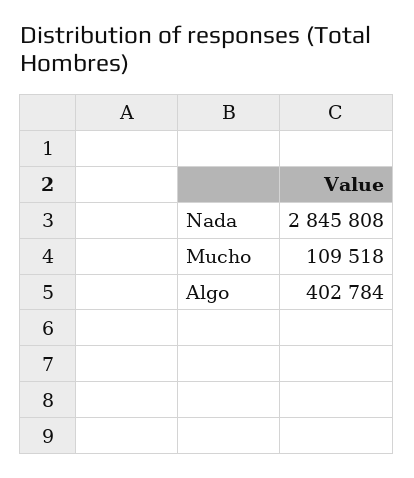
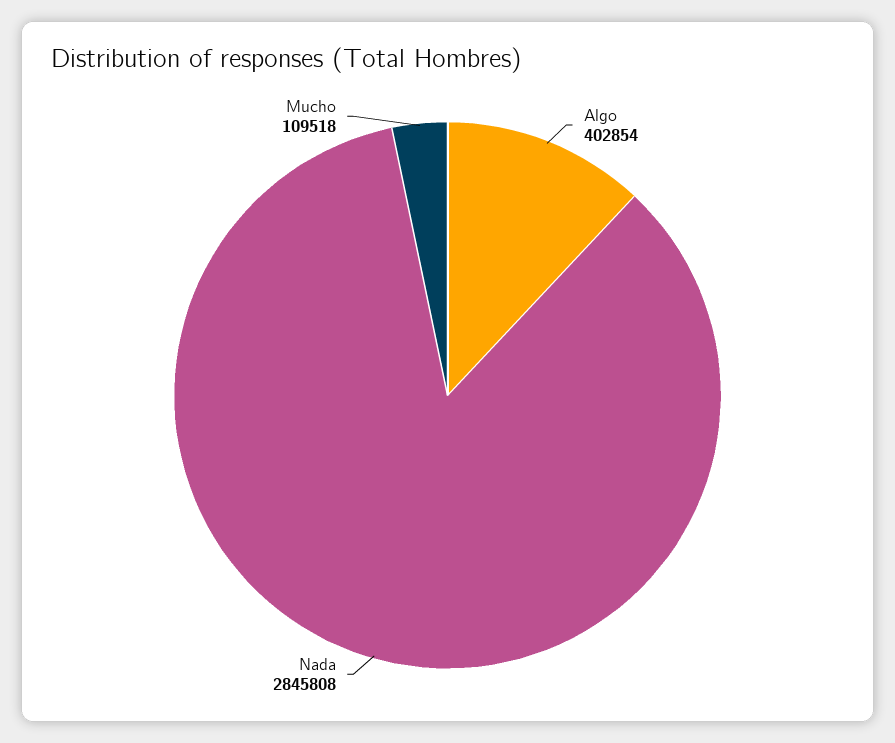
Algo: 402784 -> 402854

